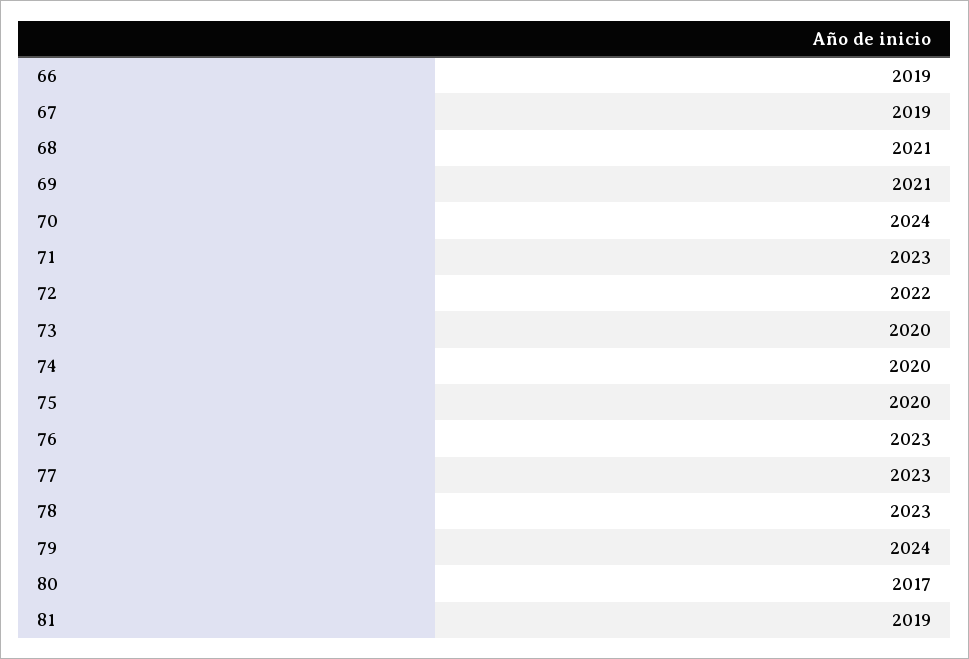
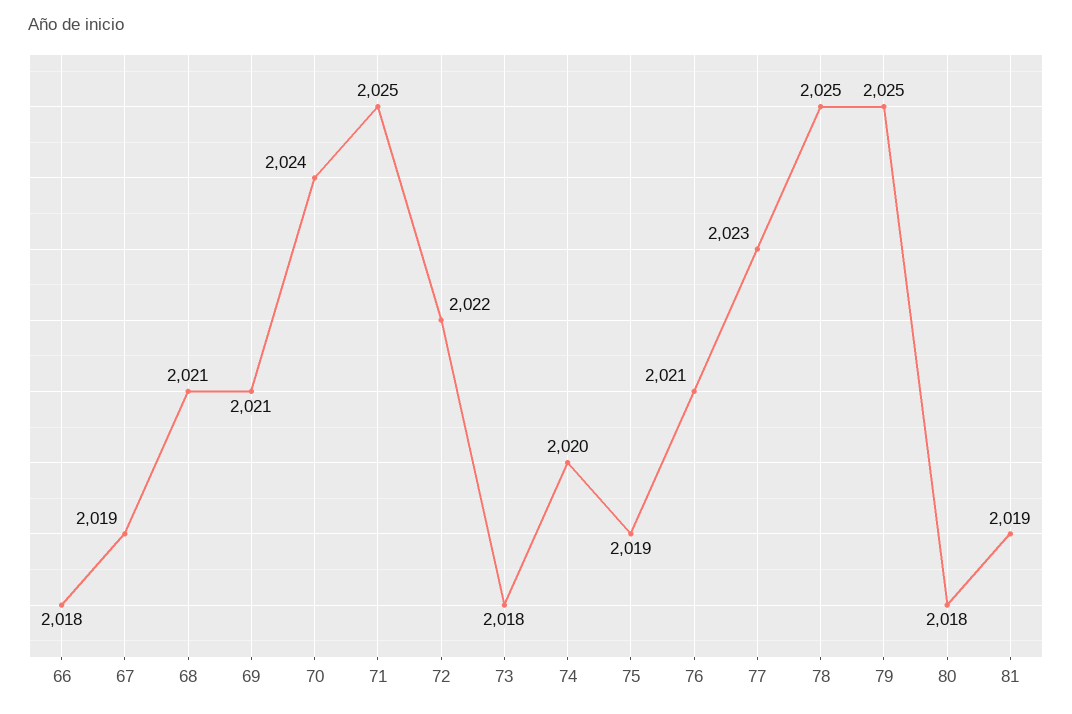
66: 2019 -> 2018
71: 2023 -> 2025
73: 2020 -> 2018
75: 2020 -> 2019
76: 2023 -> 2021
78: 2023 -> 2025
79: 2024 -> 2025
80: 2017 -> 2018

